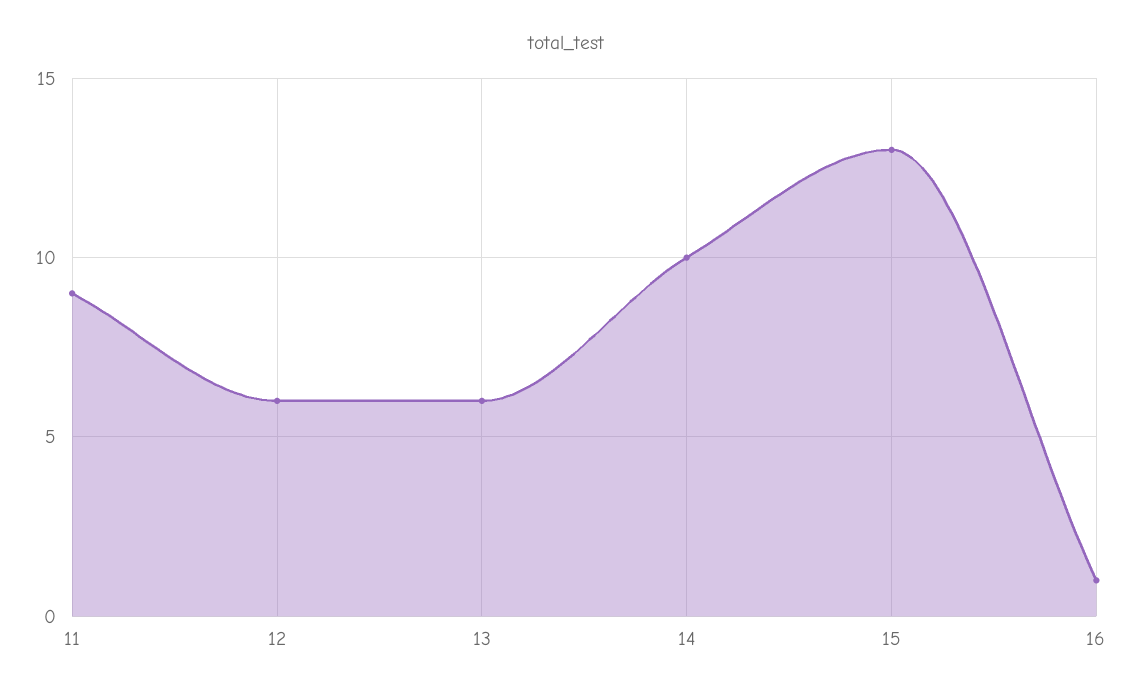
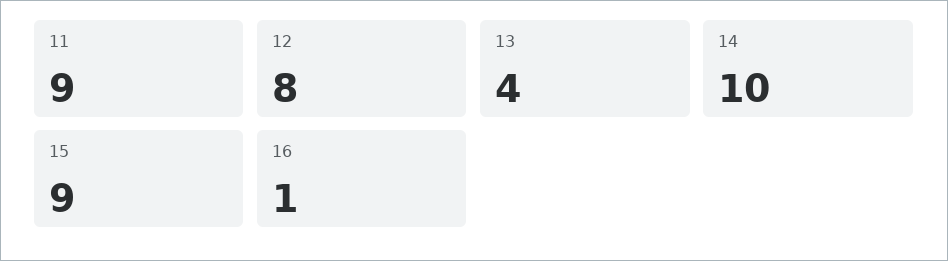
12: 6 -> 8
13: 6 -> 4
15: 13 -> 9

